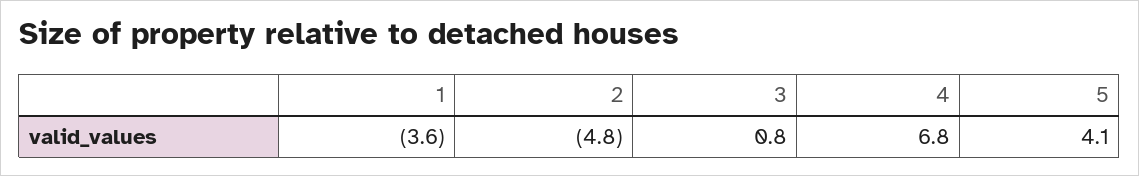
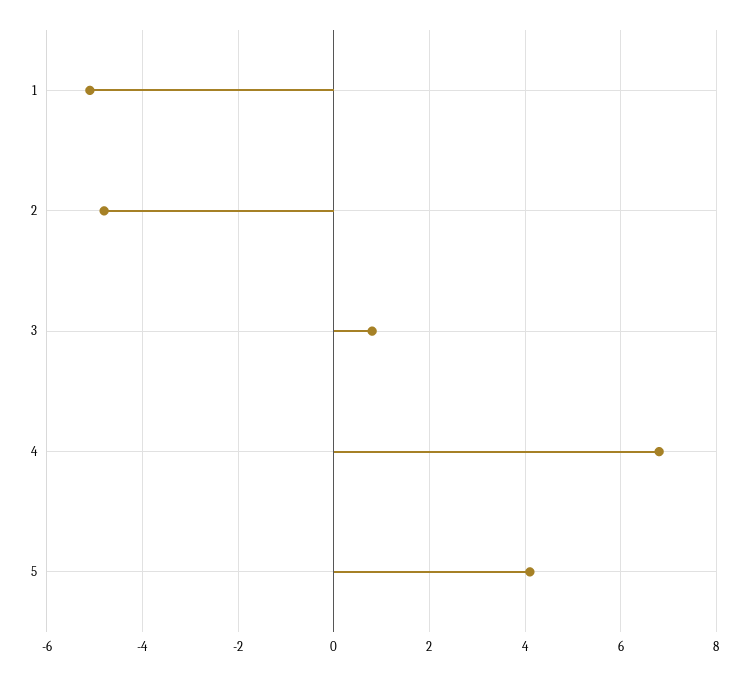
1: -3.6 -> -5

